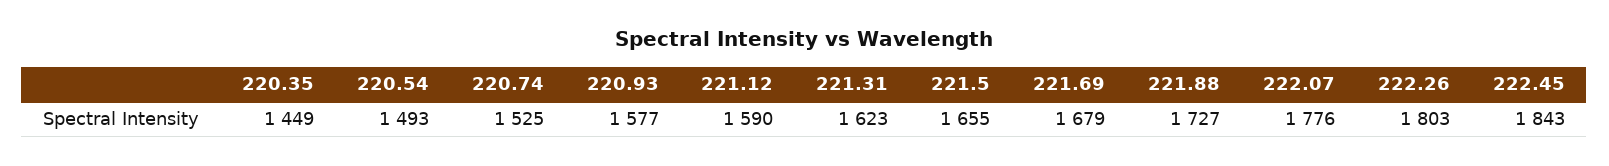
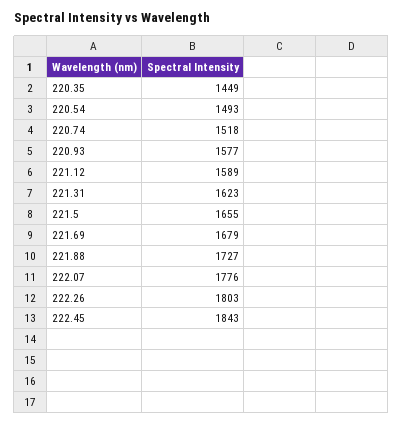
220.74: 1525 -> 1518
221.12: 1590 -> 1589

